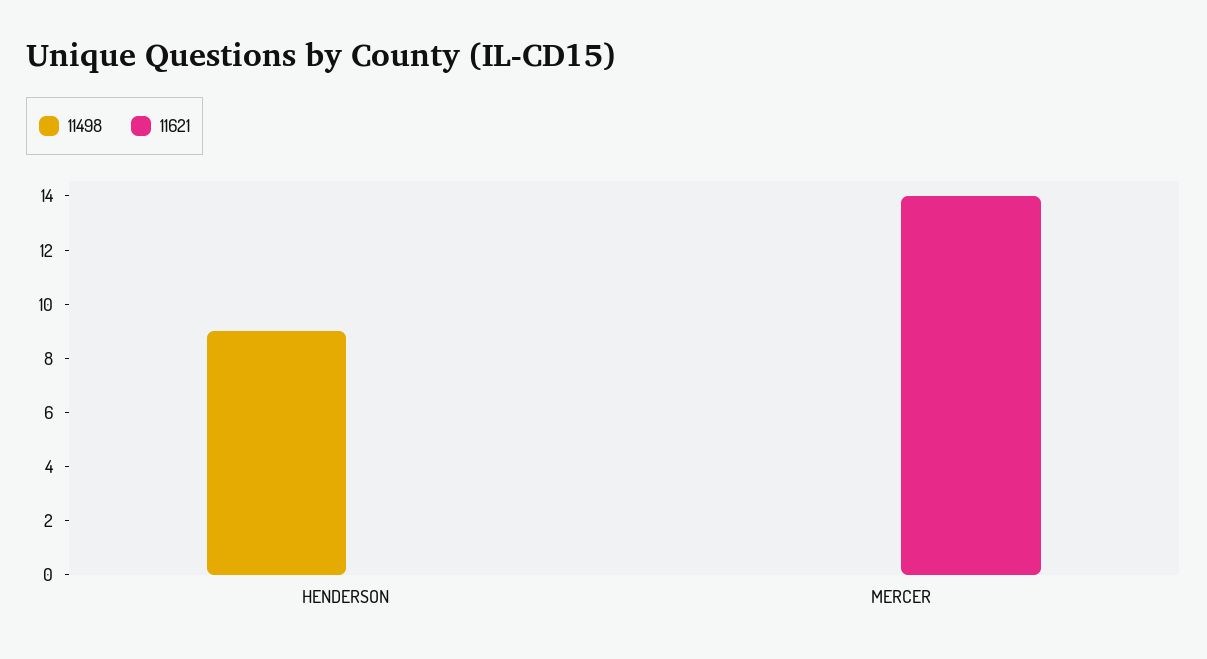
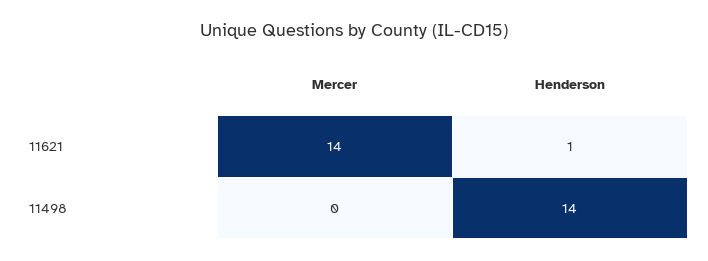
11498, HENDERSON: 9 -> 14
11621, HENDERSON: 0 -> 1

